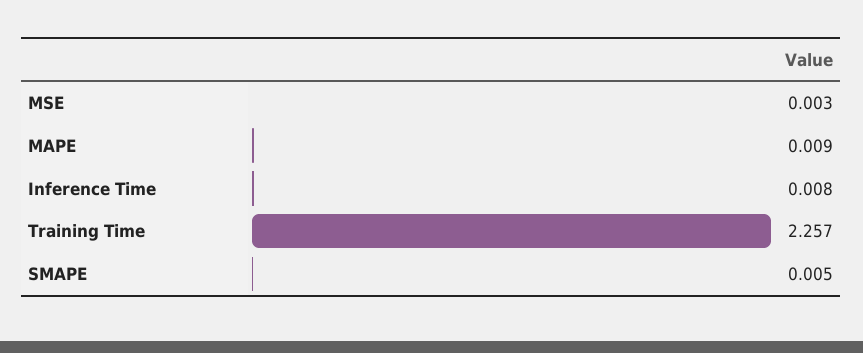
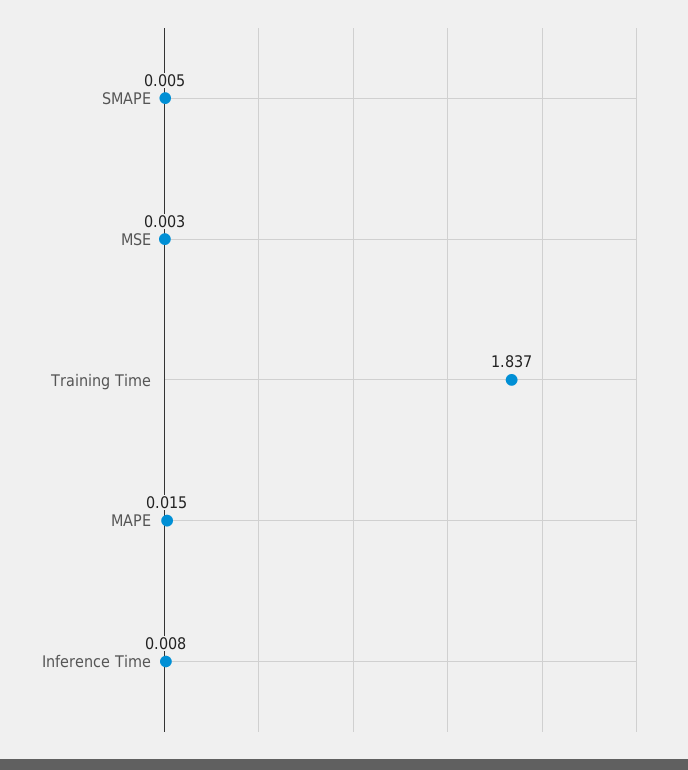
MAPE: 0.009 -> 0.015
Training Time: 2.257 -> 1.837

